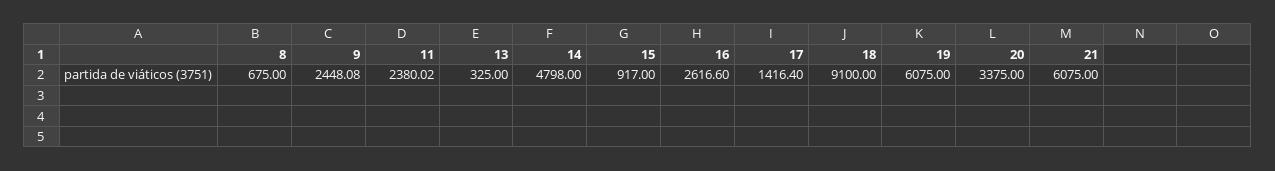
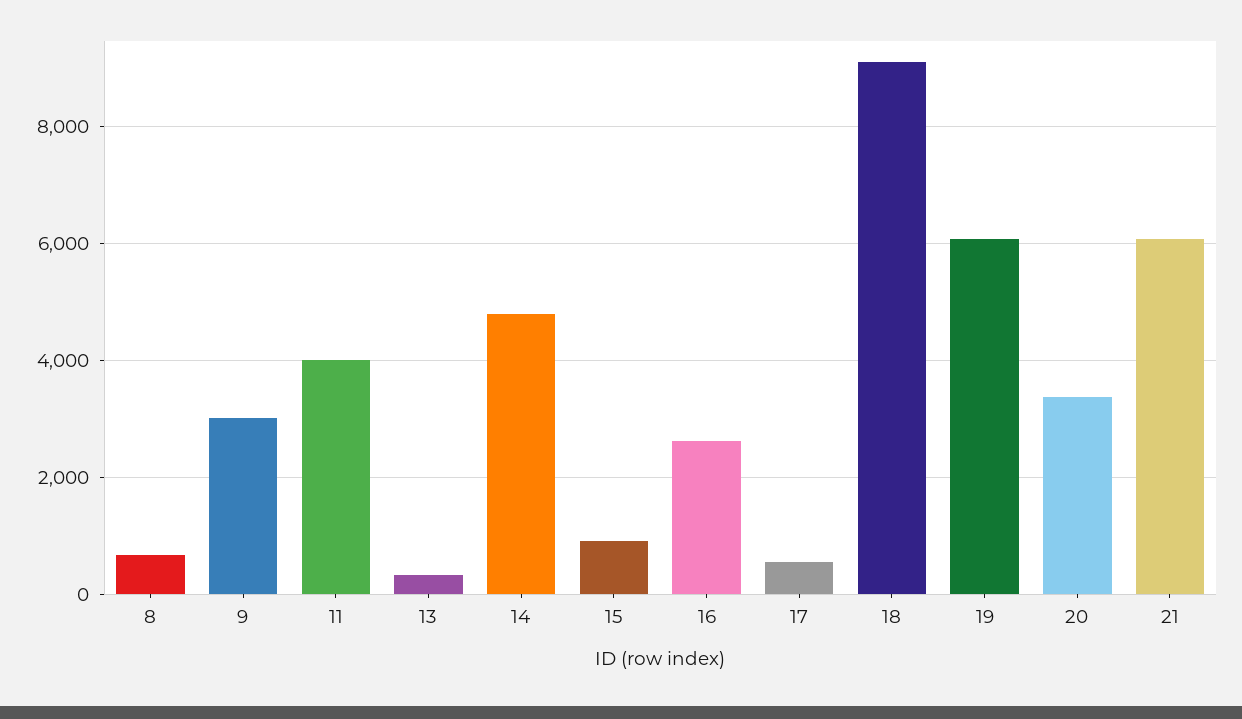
9: 2448.08 -> 3000
11: 2380.02 -> 4000
17: 1416.4 -> 600

